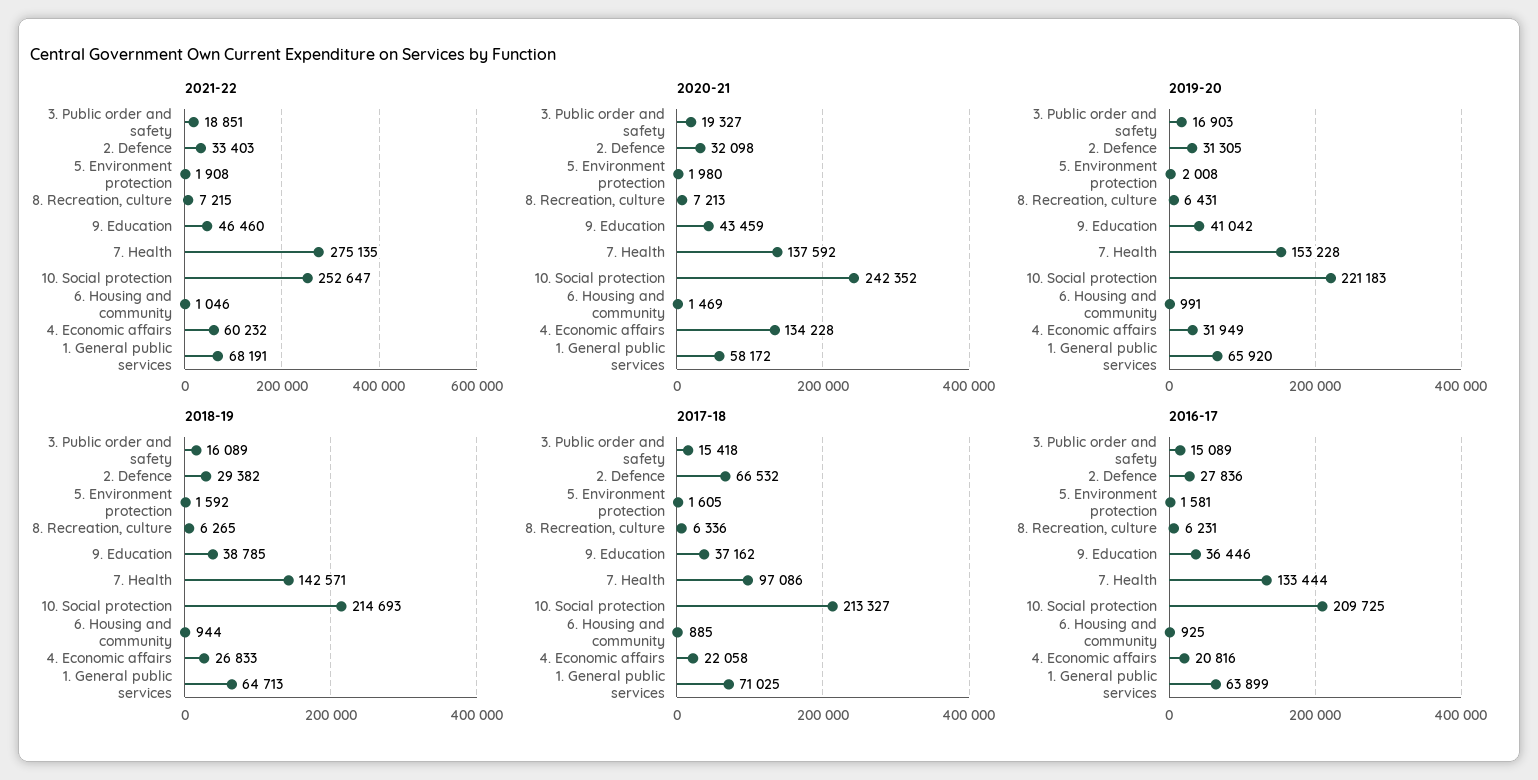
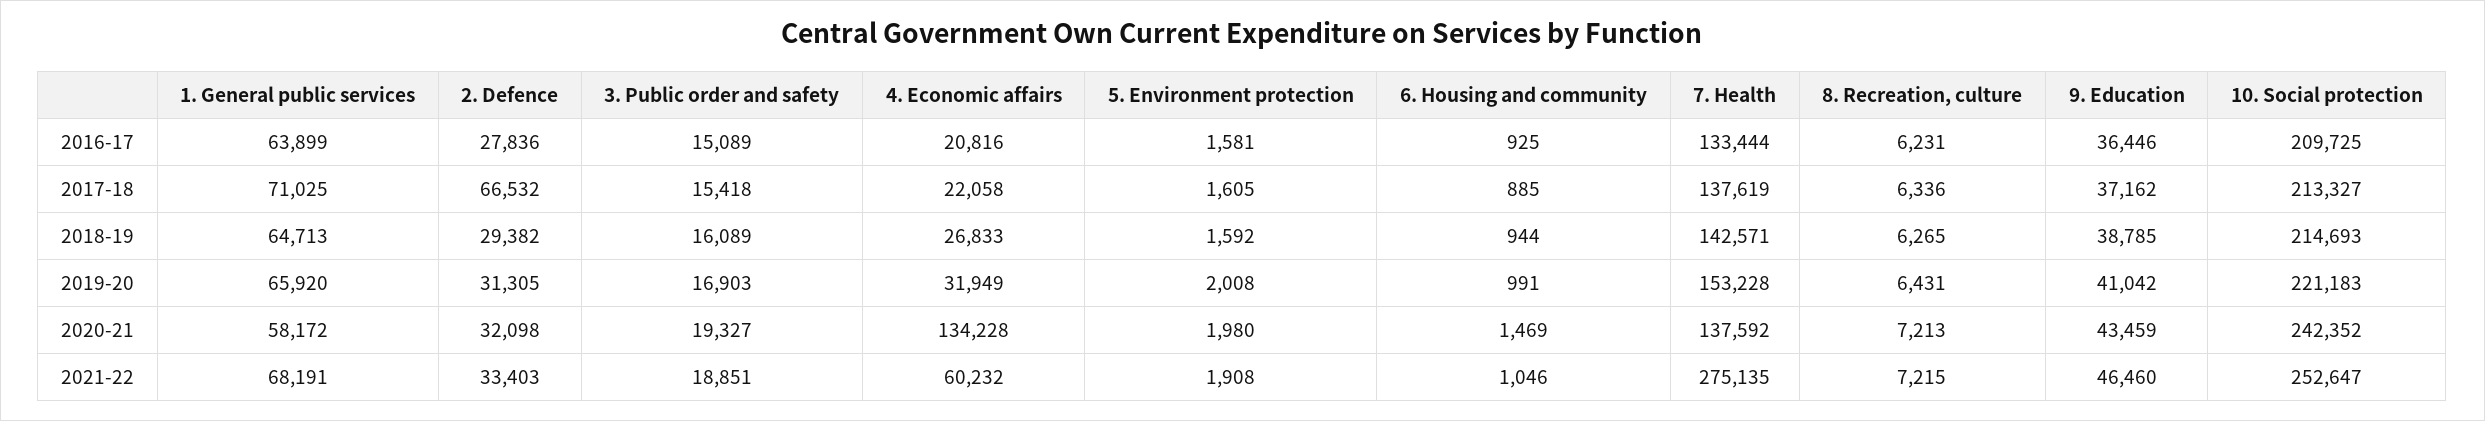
2017-18, 7. Health: 97086 -> 137619

